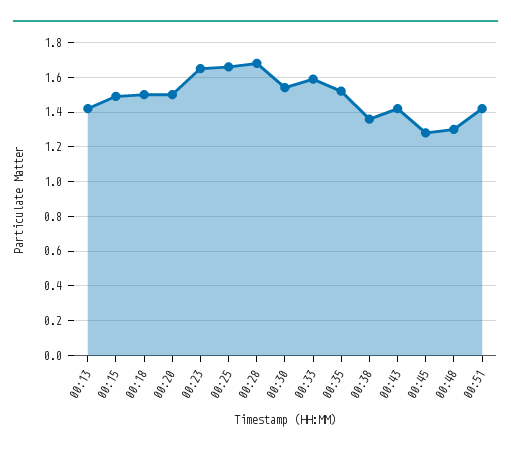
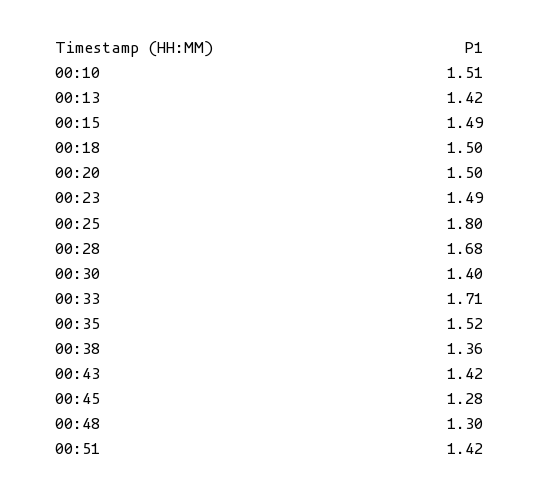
00:23: 1.65 -> 1.49
00:25: 1.65 -> 1.8
00:30: 1.55 -> 1.4
00:33: 1.6 -> 1.71
00:10: none -> 1.51

